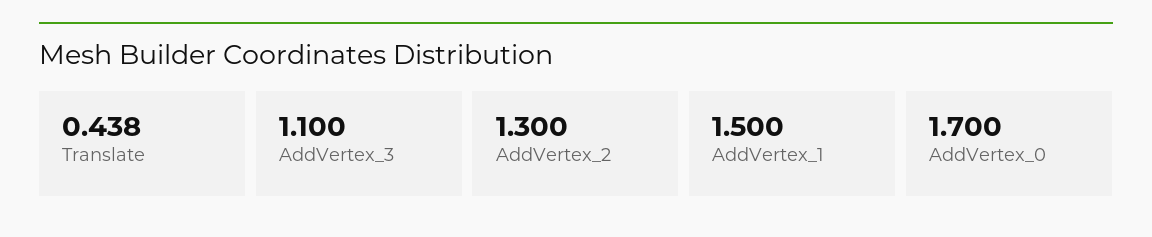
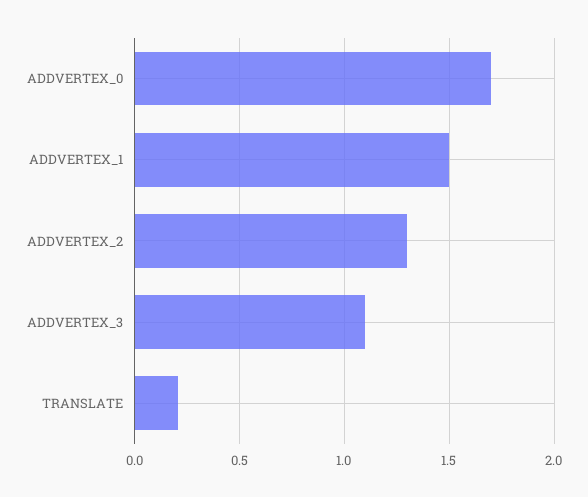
Translate: 0.438 -> 0.2

